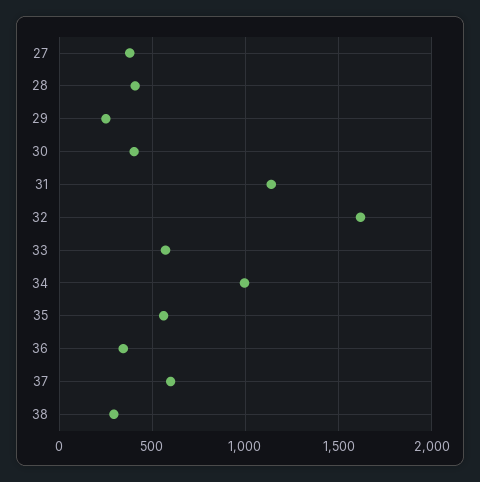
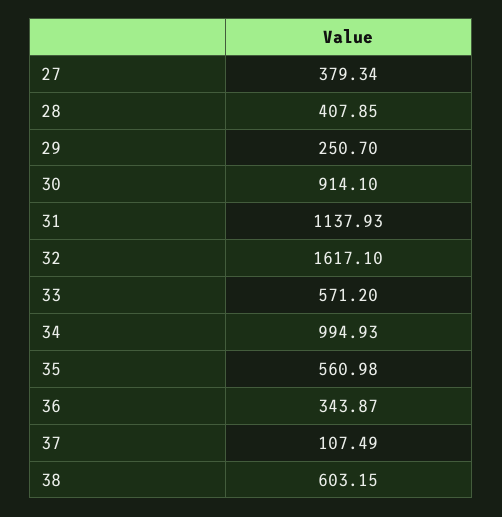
30: 400 -> 914.1
37: 600 -> 107.49
38: 300 -> 603.15

